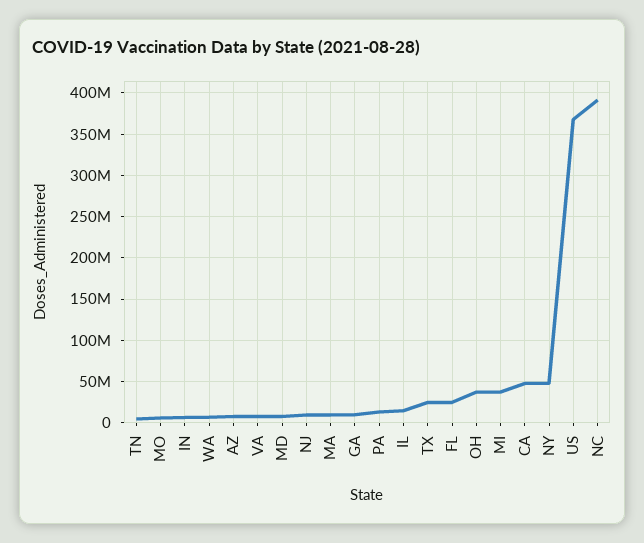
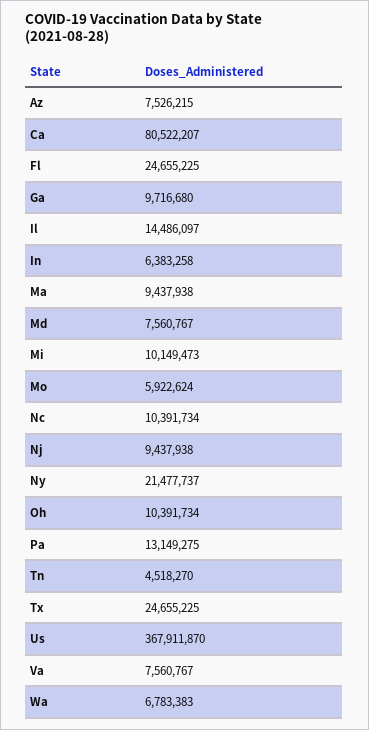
OH: 40000000 -> 10391734
MI: 40000000 -> 10149473
CA: 50000000 -> 80522207
NY: 50000000 -> 21477737
NC: 390000000 -> 10391734

